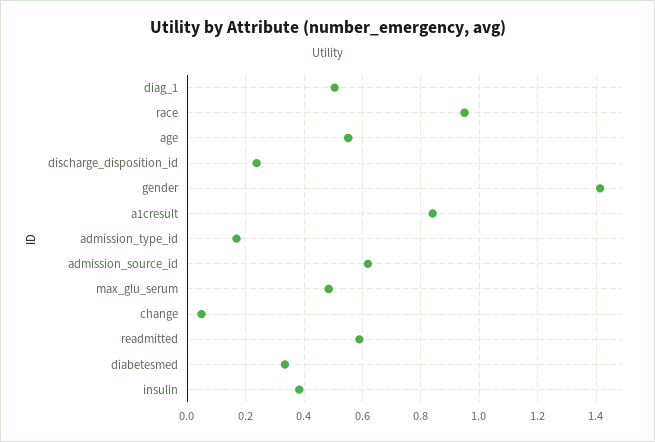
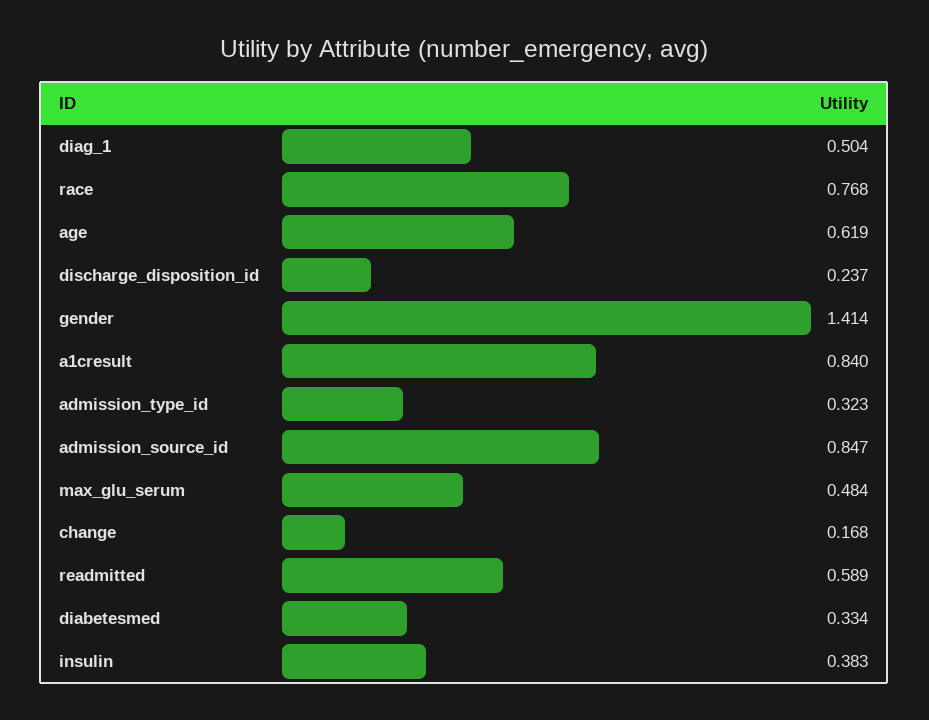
race: 0.95 -> 0.768
age: 0.55 -> 0.619
admission_type_id: 0.175 -> 0.323
admission_source_id: 0.625 -> 0.847
change: 0.05 -> 0.168

